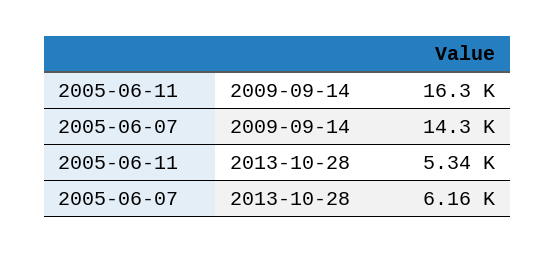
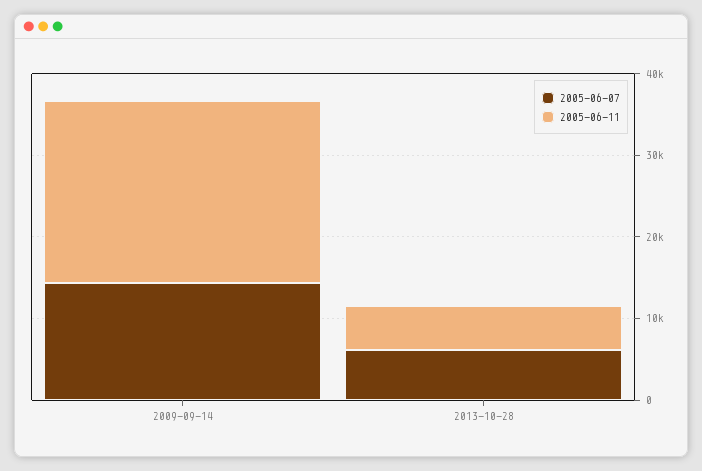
2005-06-11, 2009-09-14: 16300 -> 22000

